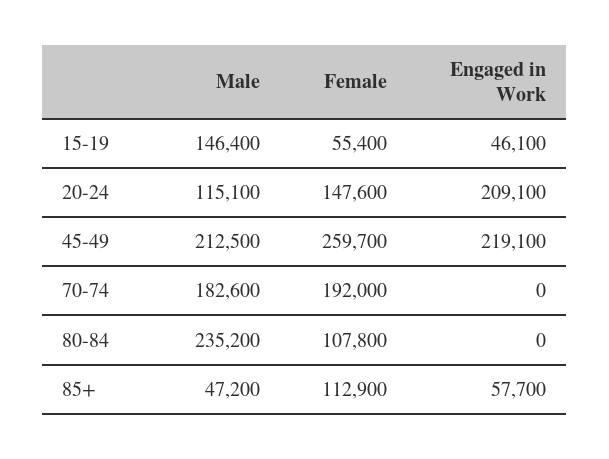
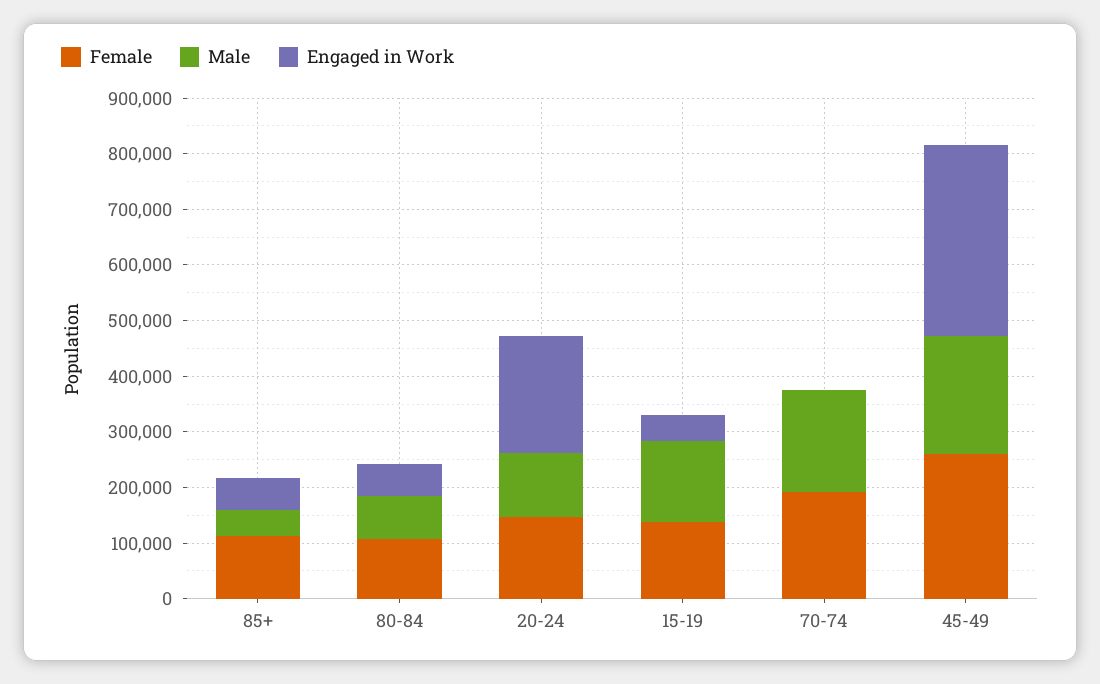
Female, 15-19: 55400 -> 140000
Engaged in Work, 45-49: 219100 -> 340000
Male, 80-84: 235200 -> 80000
Engaged in Work, 80-84: 0 -> 60000

